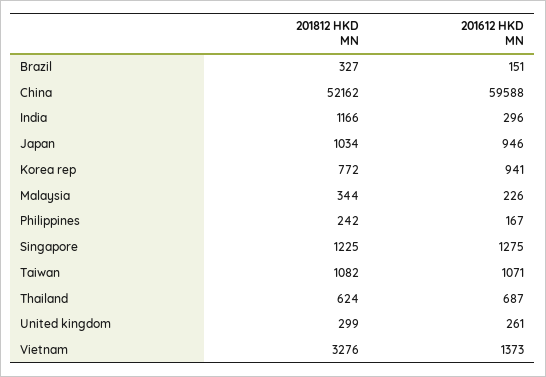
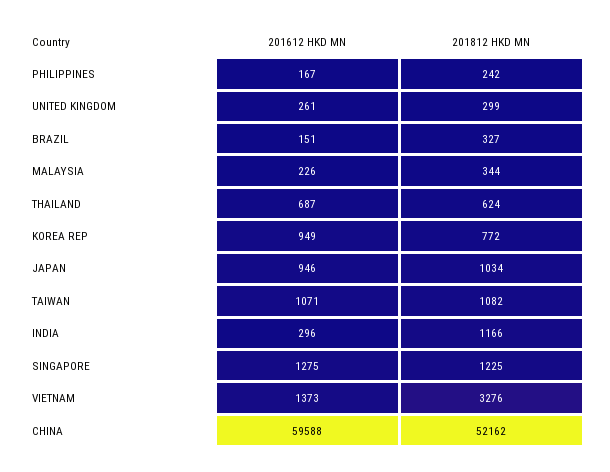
201612 HKD MN, Korea rep: 941 -> 949

